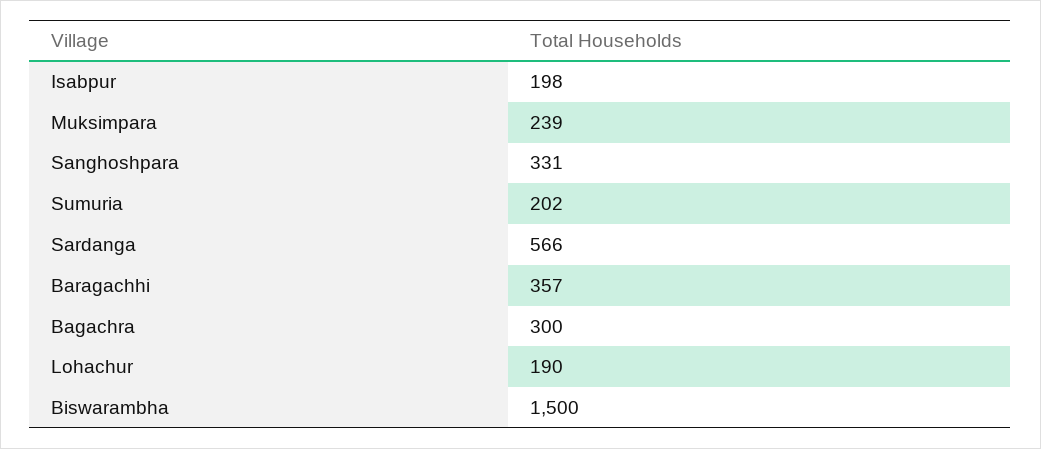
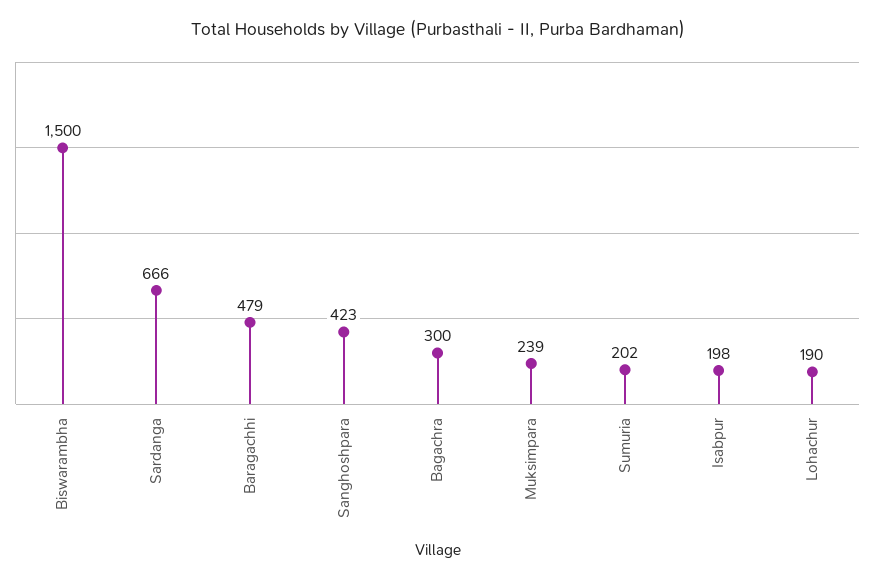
Sanghoshpara: 331 -> 423
Sardanga: 566 -> 666
Baragachhi: 357 -> 479

